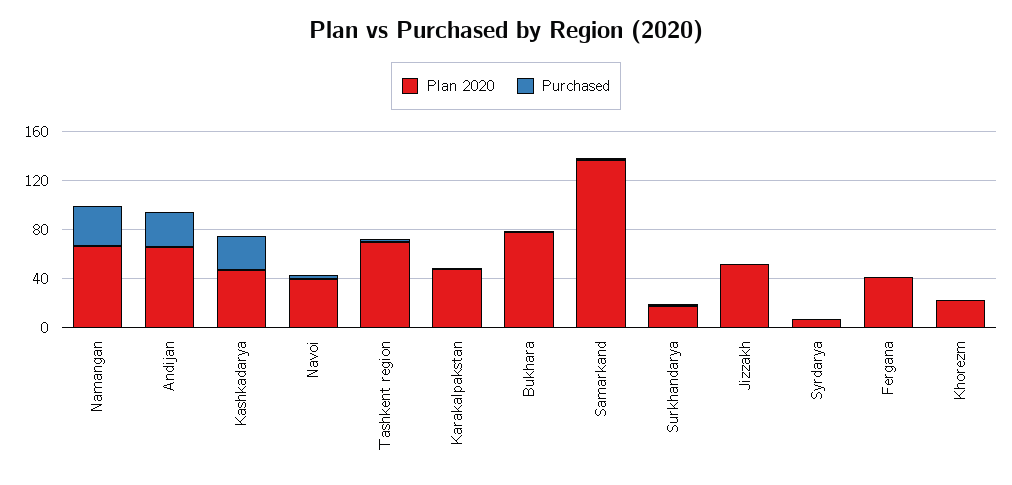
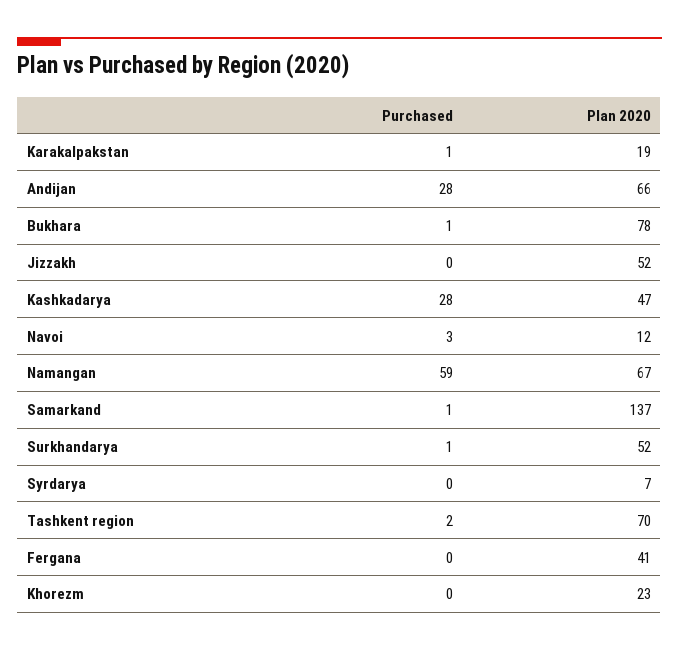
Purchased, Namangan: 30 -> 59
Plan 2020, Navoi: 40 -> 12
Plan 2020, Karakalpakstan: 50 -> 19
Plan 2020, Surkhandarya: 20 -> 52

